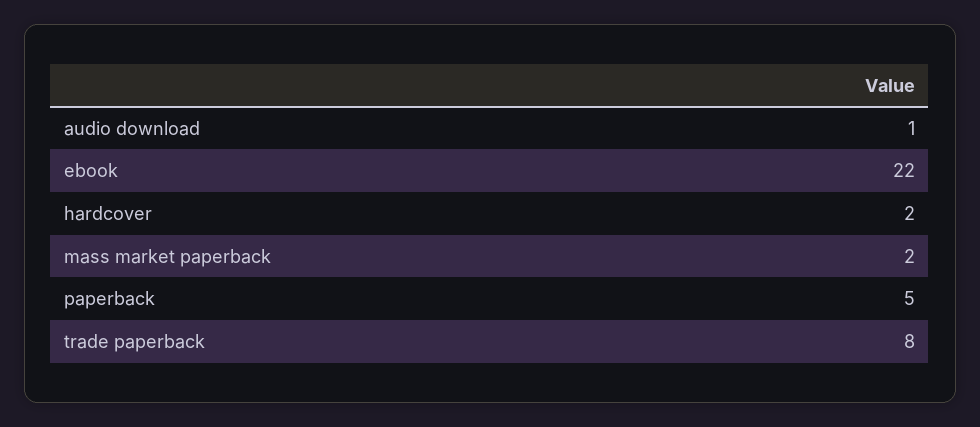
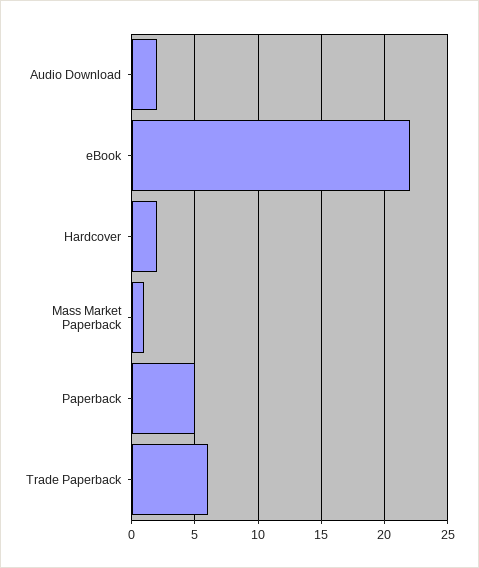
audio download: 1 -> 2
mass market paperback: 2 -> 1
trade paperback: 8 -> 6

